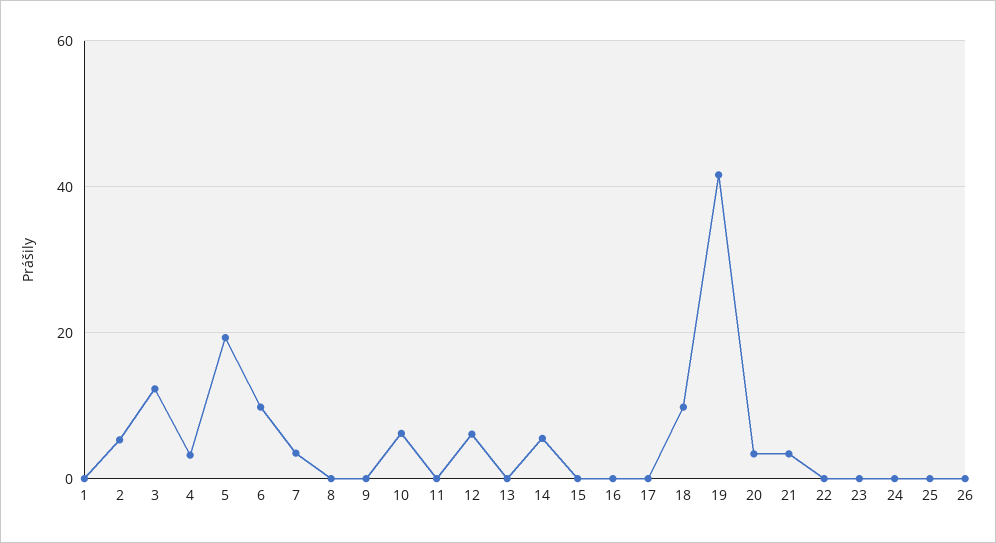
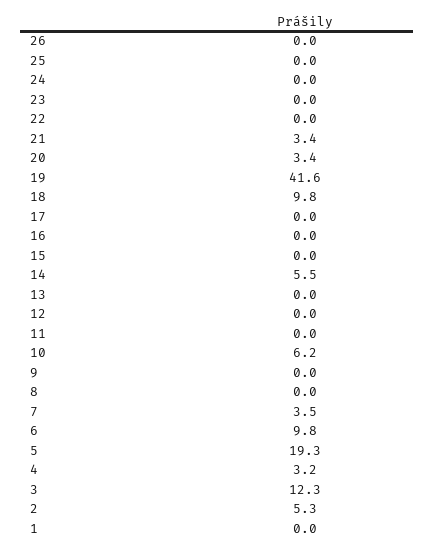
12: 6 -> 0

